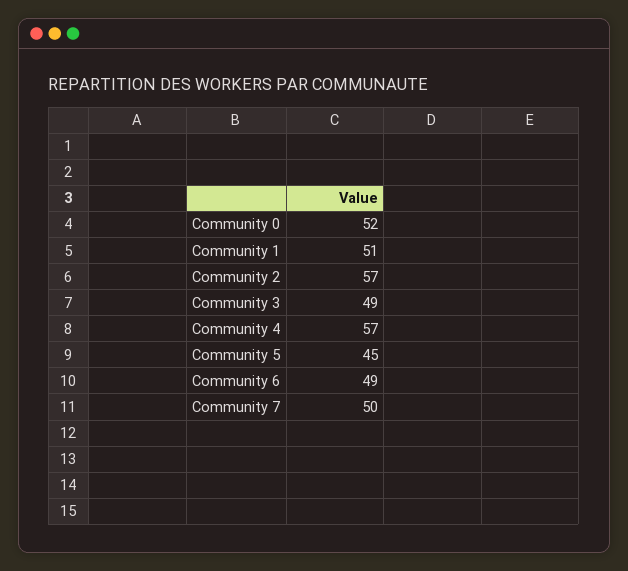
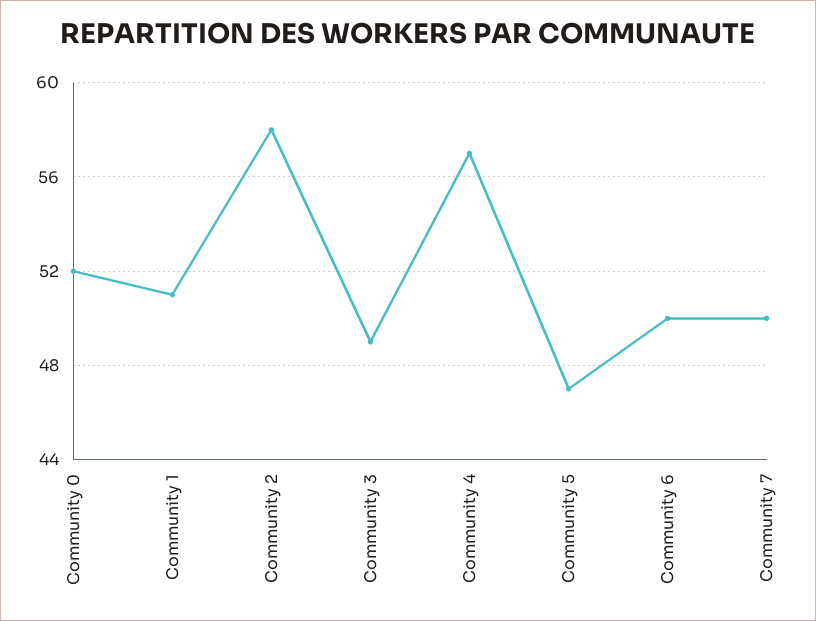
Community 2: 57 -> 58
Community 5: 45 -> 47
Community 6: 49 -> 50

